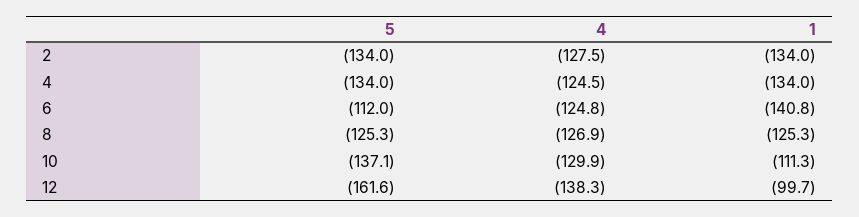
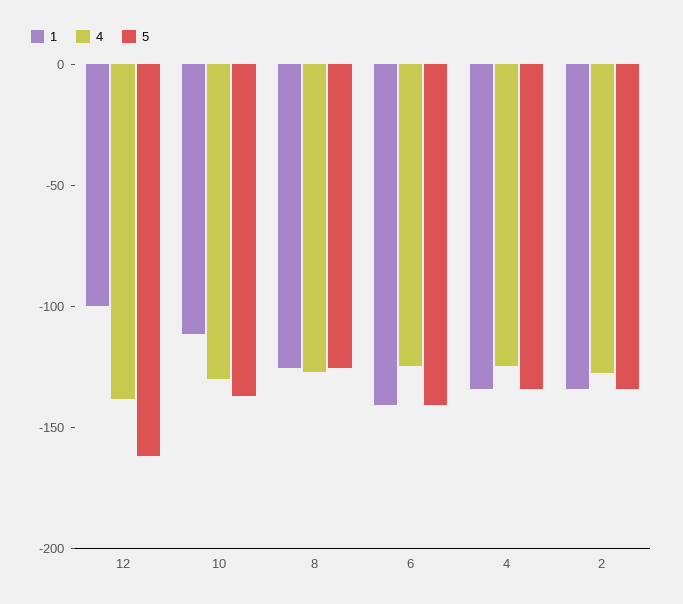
5, 6: -112 -> -140

